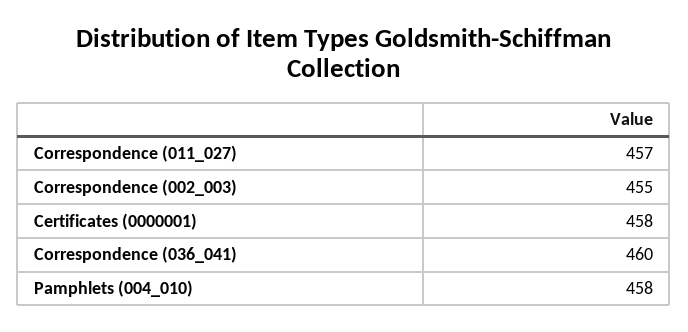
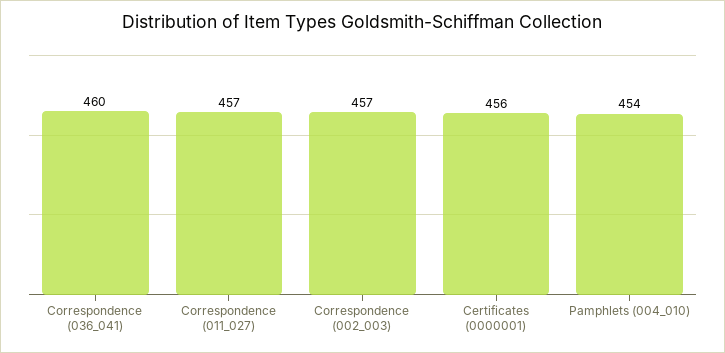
Correspondence (002_003): 455 -> 457
Certificates (0000001): 458 -> 456
Pamphlets (004_010): 458 -> 454

